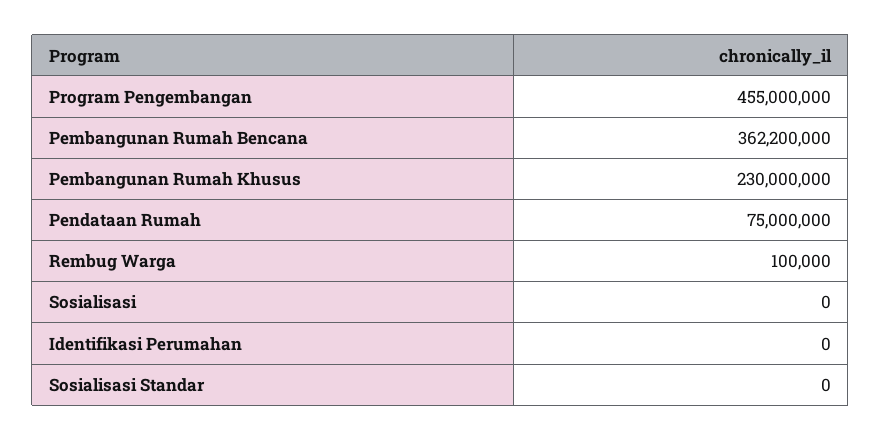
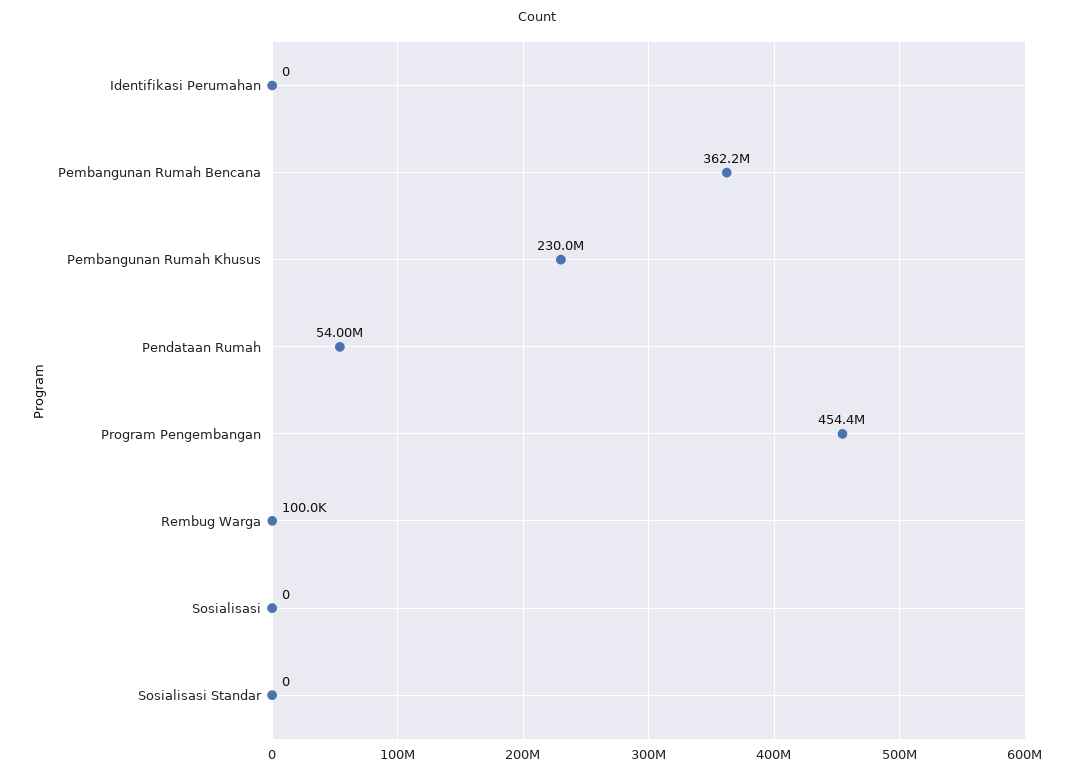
Program Pengembangan: 455000000 -> 454400000
Pendataan Rumah: 75000000 -> 54000000

